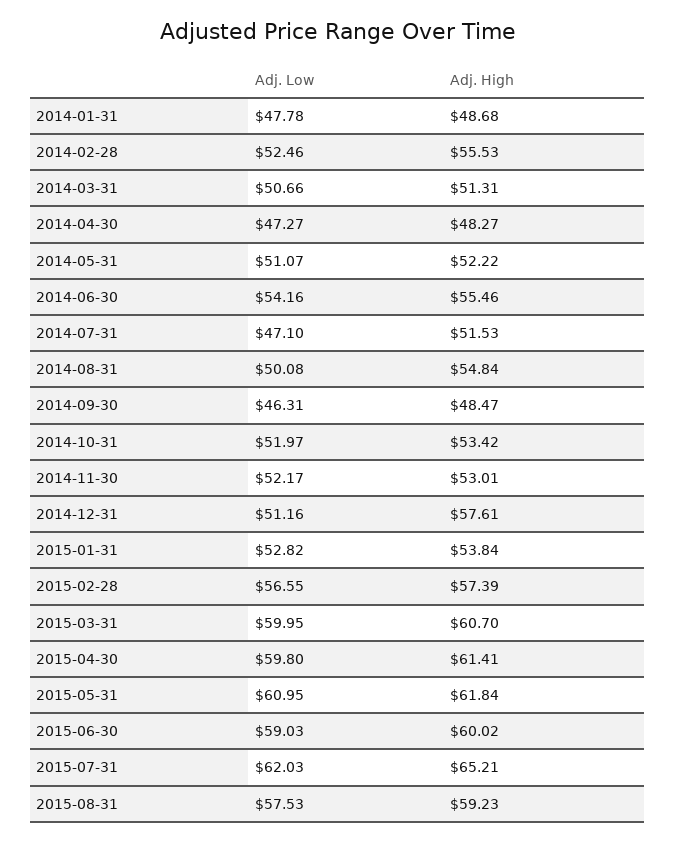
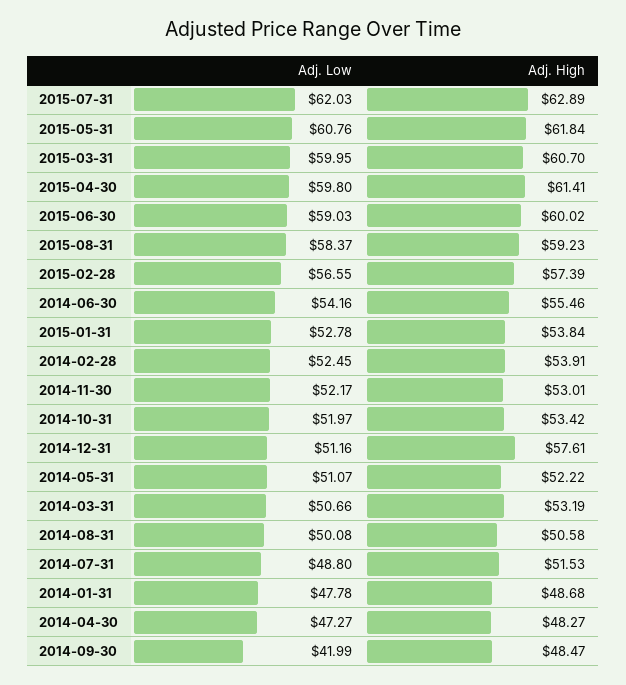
Adj. Low, 2014-02-28: 52.46 -> 52.45
Adj. High, 2014-02-28: 55.53 -> 53.91
Adj. High, 2014-03-31: 51.31 -> 53.19
Adj. Low, 2014-07-31: 47.1 -> 48.8
Adj. High, 2014-08-31: 54.84 -> 50.58
Adj. Low, 2014-09-30: 46.31 -> 41.99
Adj. Low, 2015-01-31: 52.82 -> 52.78
Adj. Low, 2015-05-31: 60.95 -> 60.76
Adj. High, 2015-07-31: 65.21 -> 62.89
Adj. Low, 2015-08-31: 57.53 -> 58.37

